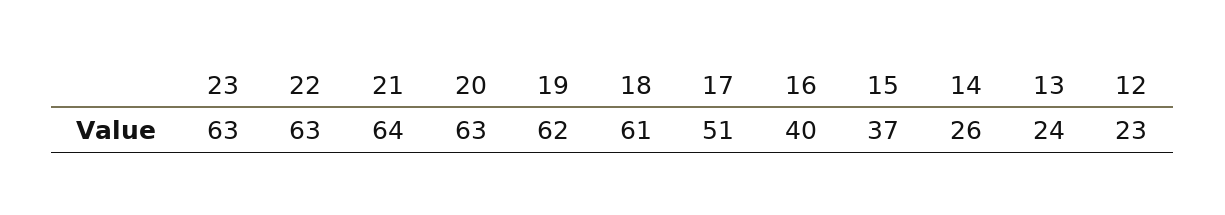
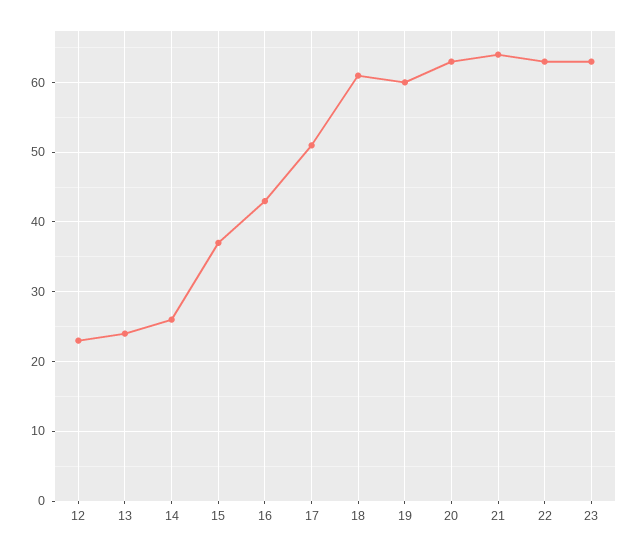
19: 62 -> 60
16: 40 -> 43

